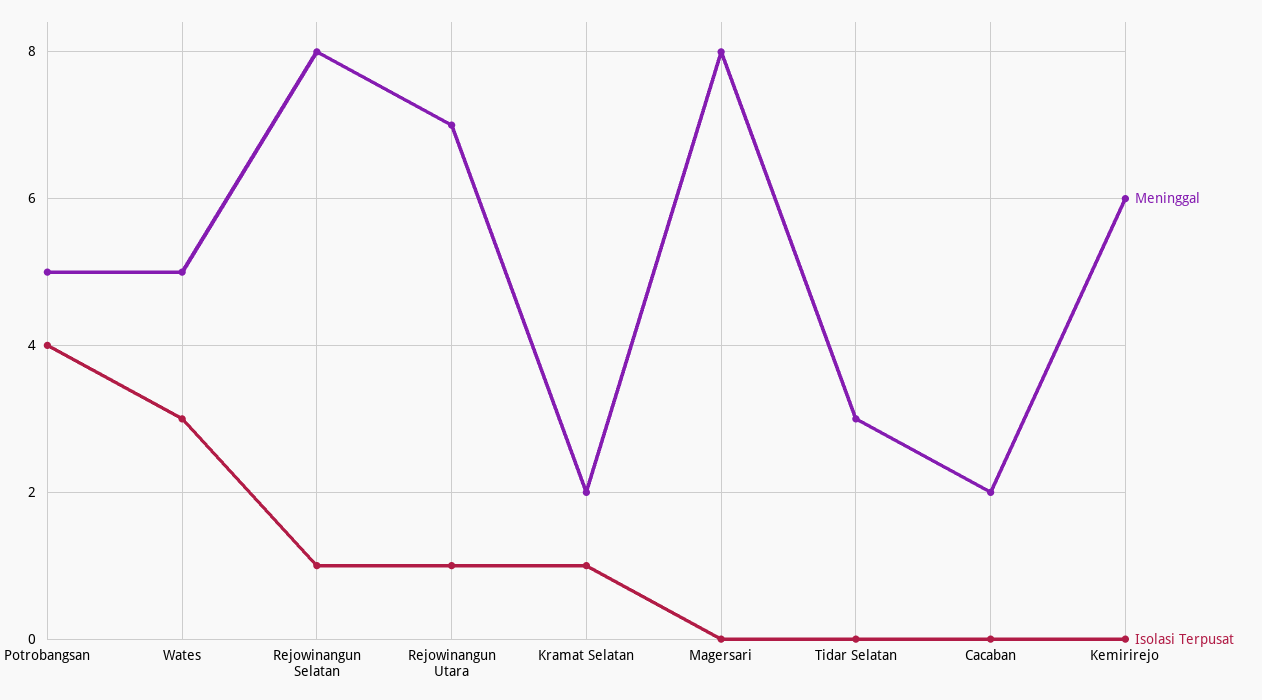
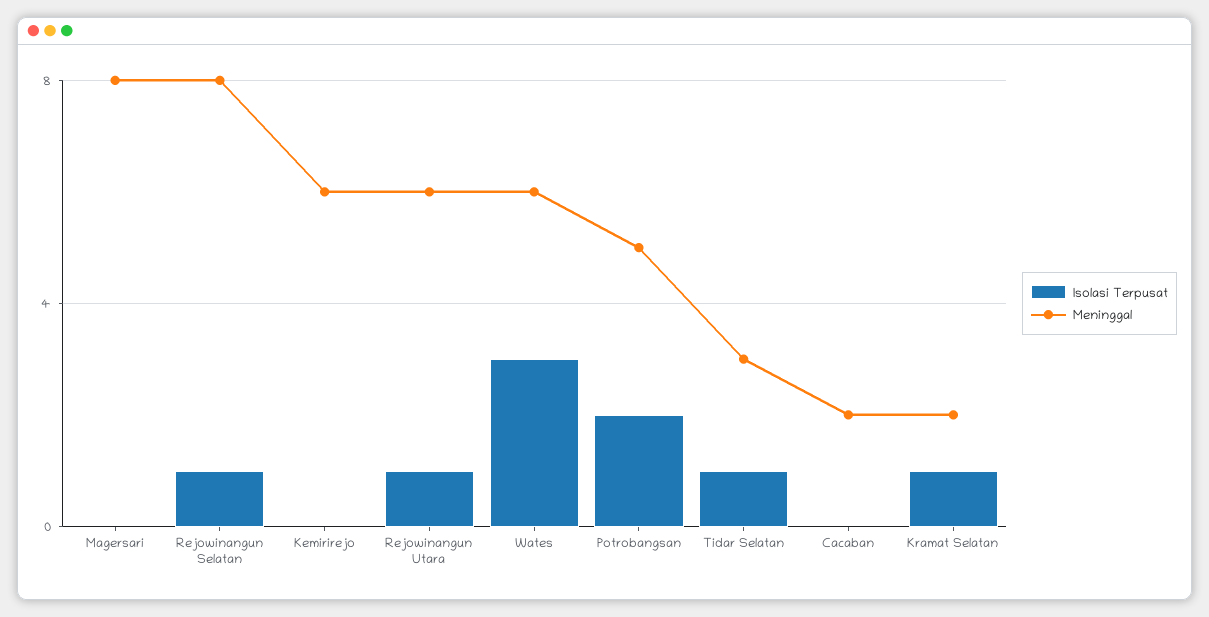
Isolasi Terpusat, Potrobangsan: 4 -> 2
Meninggal, Wates: 5 -> 6
Meninggal, Rejowinangun Utara: 7 -> 6
Isolasi Terpusat, Tidar Selatan: 0 -> 1

